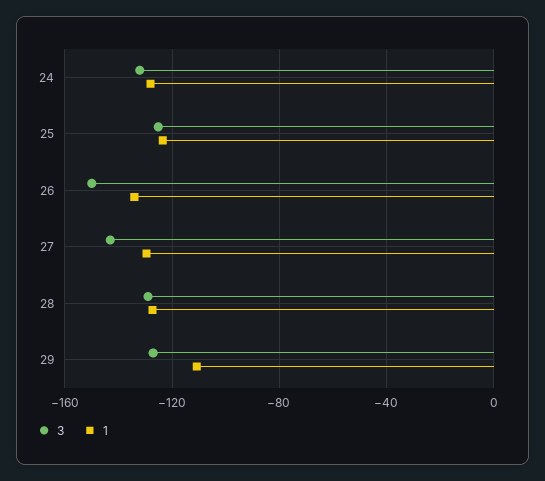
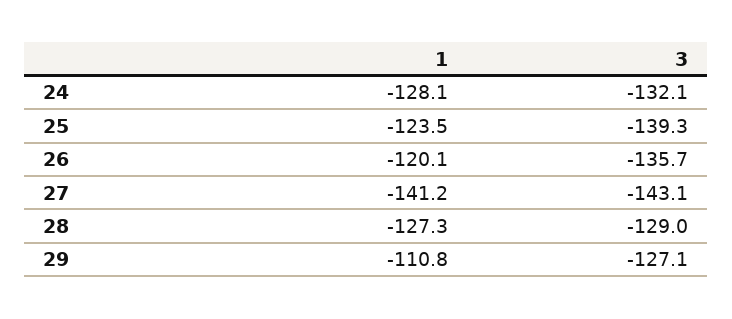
3, 25: -125 -> -139.3
3, 26: -150 -> -135.7
1, 26: -135 -> -120.1
1, 27: -130 -> -141.2

